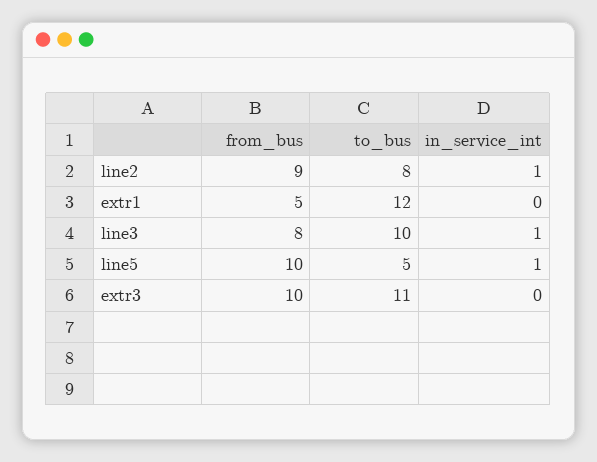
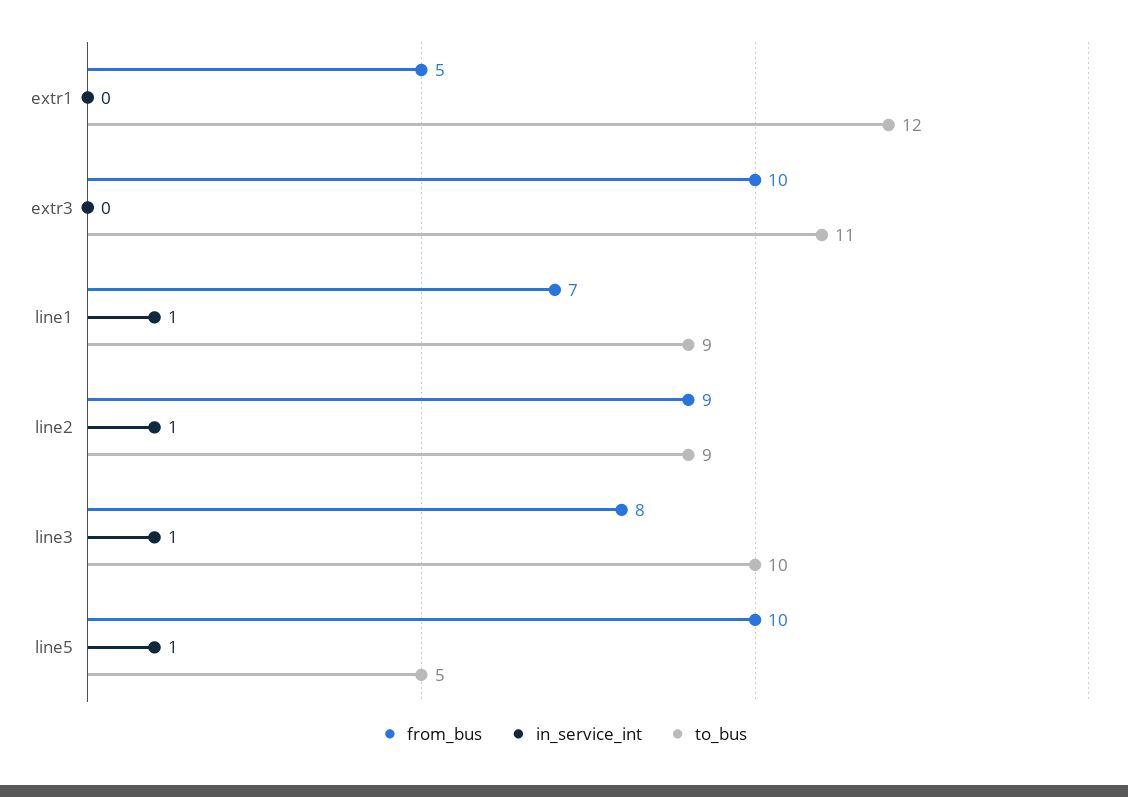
to_bus, line2: 8 -> 9
from_bus, line1: none -> 7
in_service_int, line1: none -> 1
to_bus, line1: none -> 9

